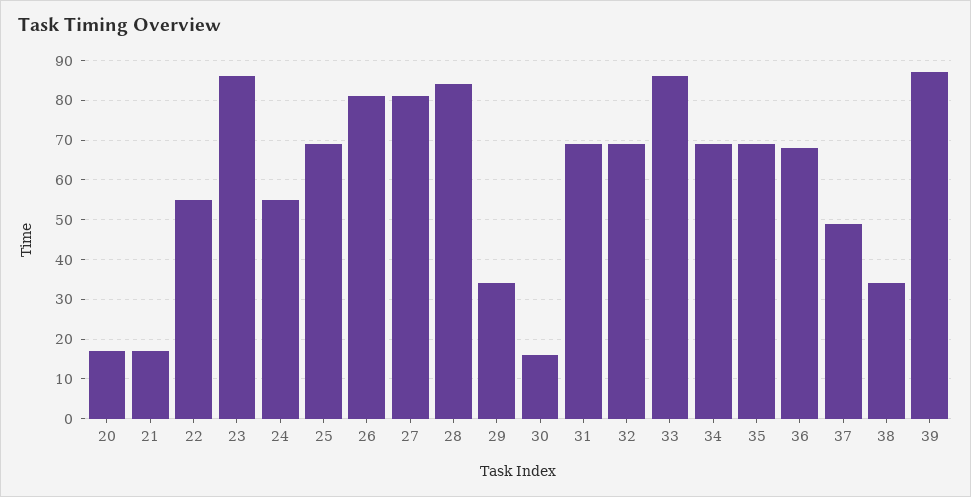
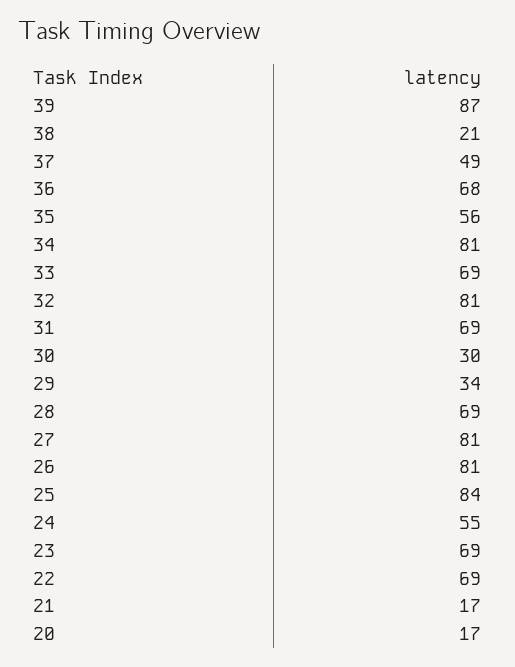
22: 55 -> 69
23: 85 -> 69
25: 70 -> 84
28: 85 -> 69
30: 15 -> 30
32: 70 -> 81
33: 85 -> 69
34: 70 -> 81
35: 70 -> 56
38: 35 -> 21

